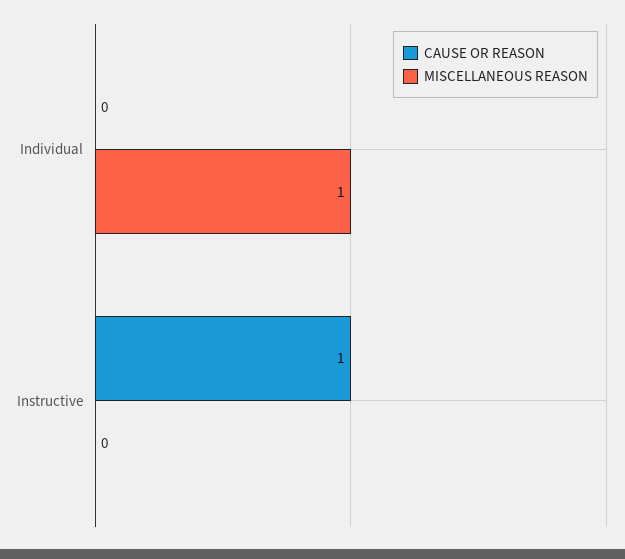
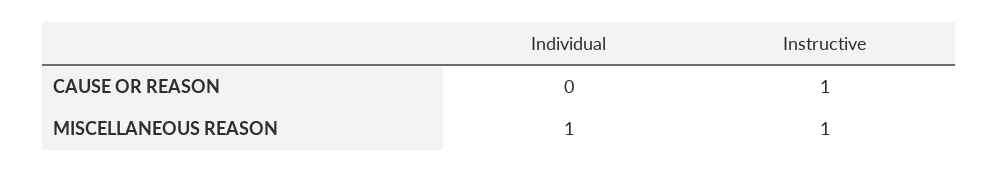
MISCELLANEOUS REASON, Instructive: 0 -> 1

